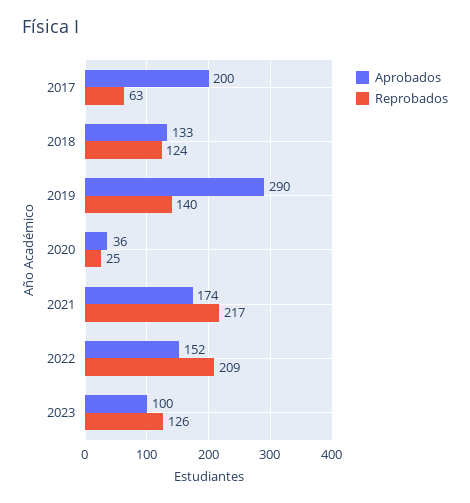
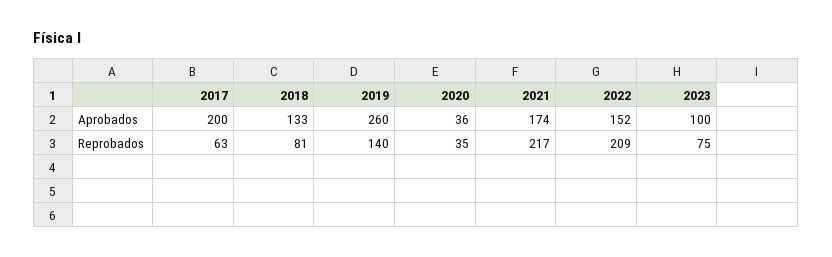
Reprobados, 2018: 124 -> 81
Aprobados, 2019: 290 -> 260
Reprobados, 2020: 25 -> 35
Reprobados, 2023: 126 -> 75

